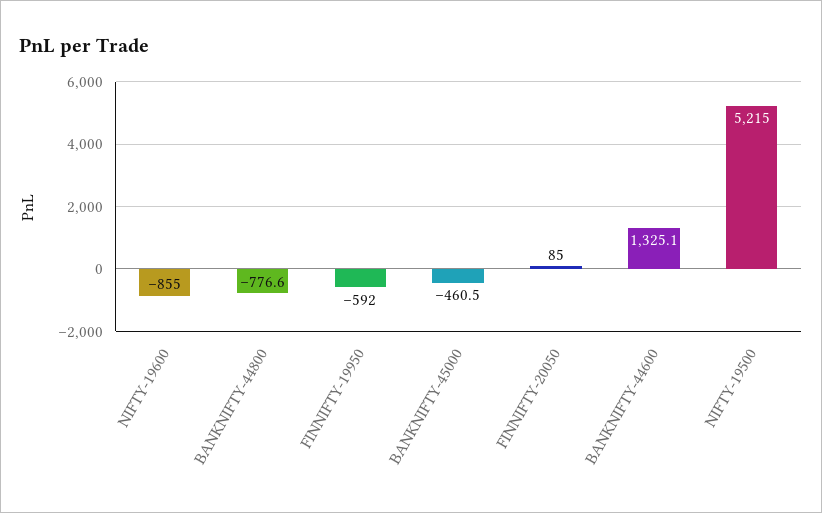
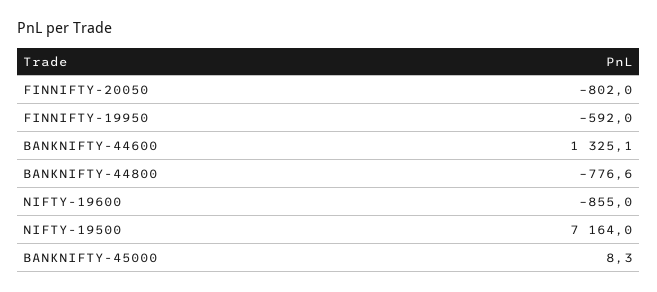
BANKNIFTY-45000: -460.5 -> 8.3
FINNIFTY-20050: 85 -> -802
NIFTY-19500: 5215 -> 7164

